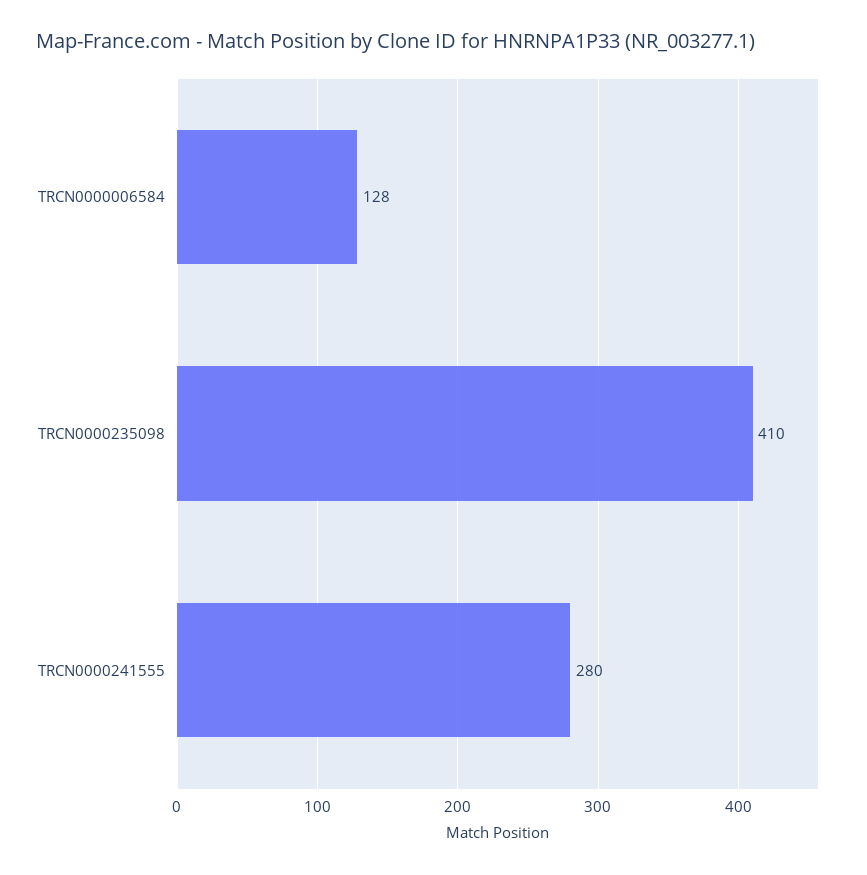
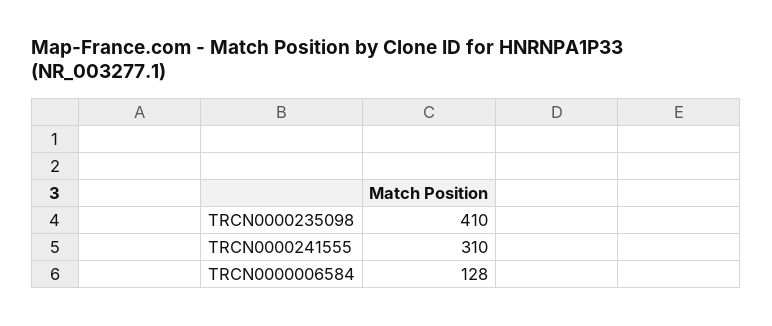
TRCN0000241555: 280 -> 310

